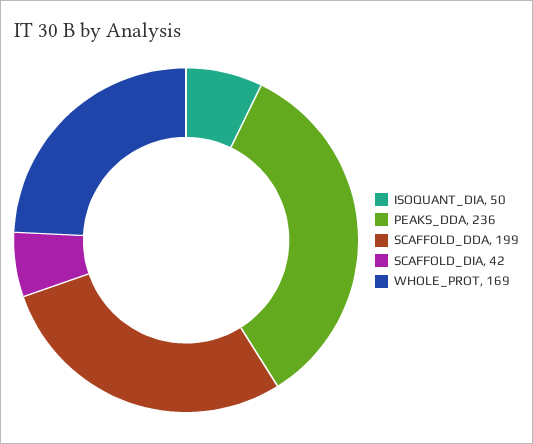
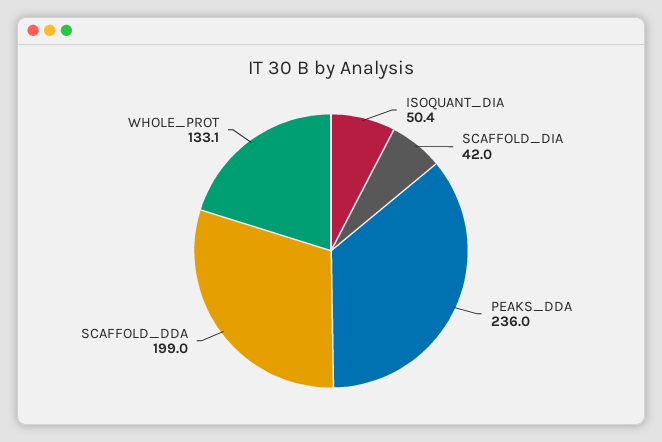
WHOLE_PROT: 169 -> 133.1

